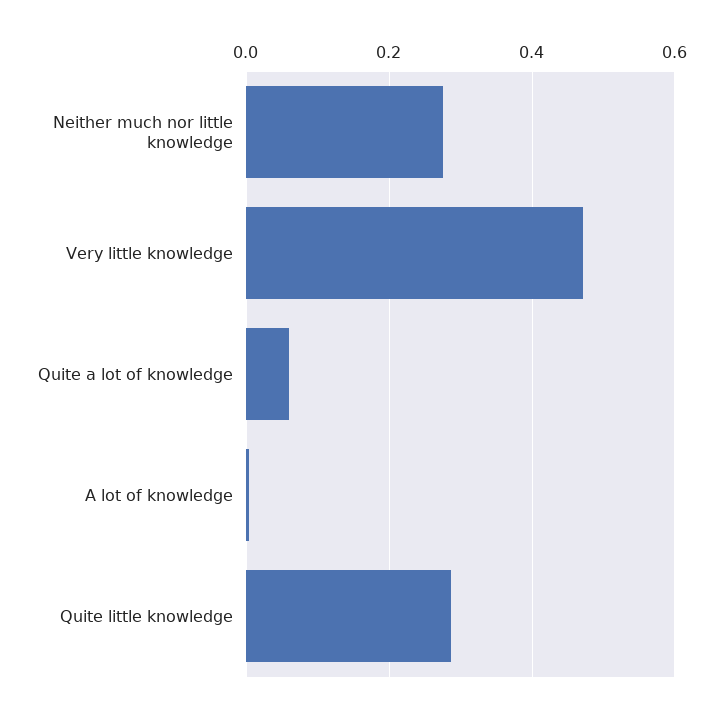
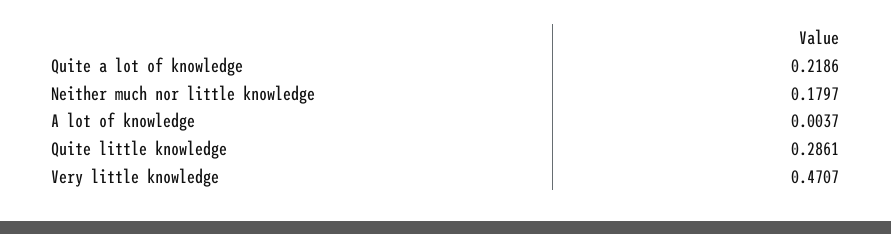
Neither much nor little knowledge: 0.28 -> 0.1797
Quite a lot of knowledge: 0.06 -> 0.2186

